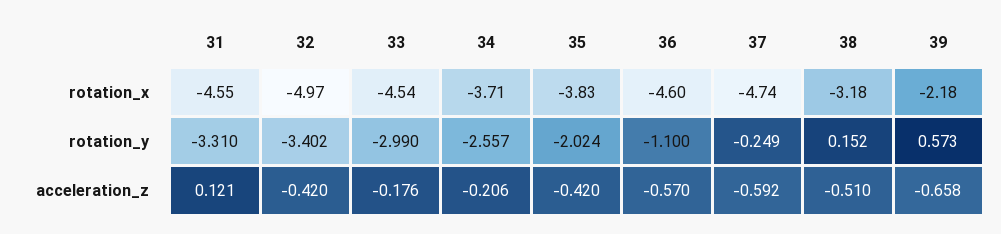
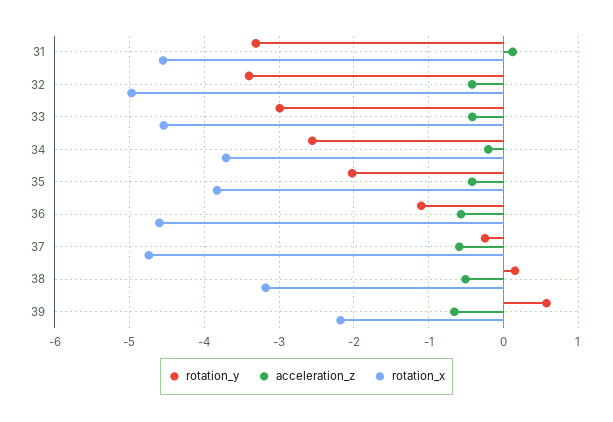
acceleration_z, 33: -0.176 -> -0.4

